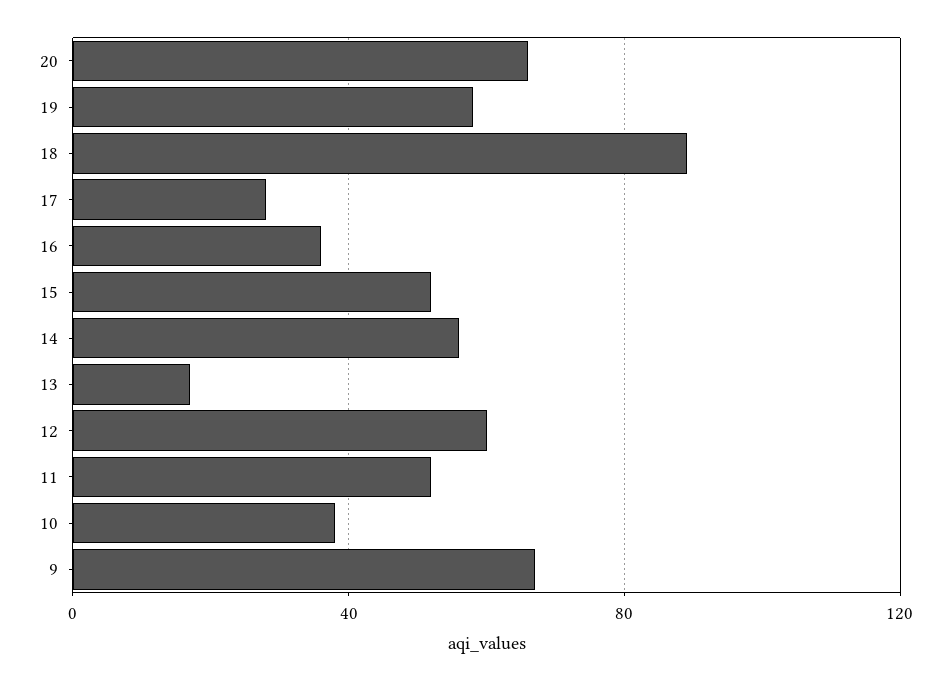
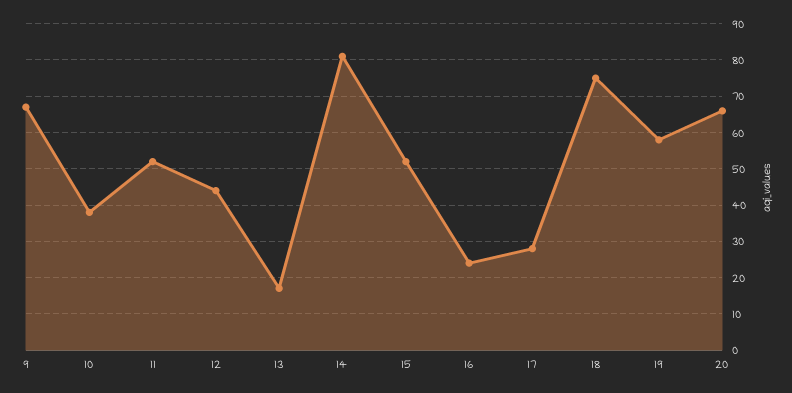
18: 90 -> 75
16: 35 -> 25
14: 55 -> 80
12: 60 -> 45

